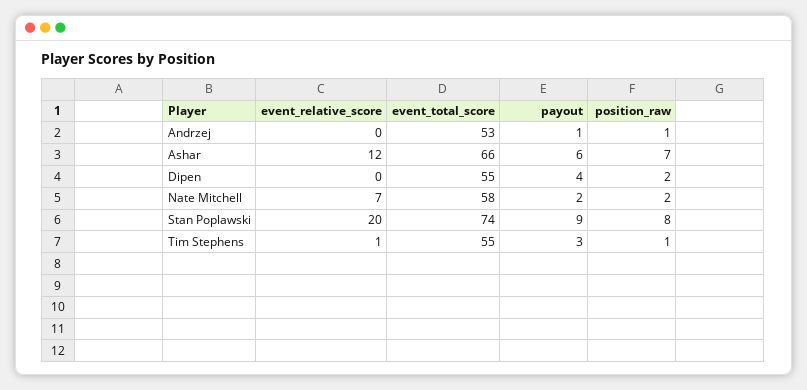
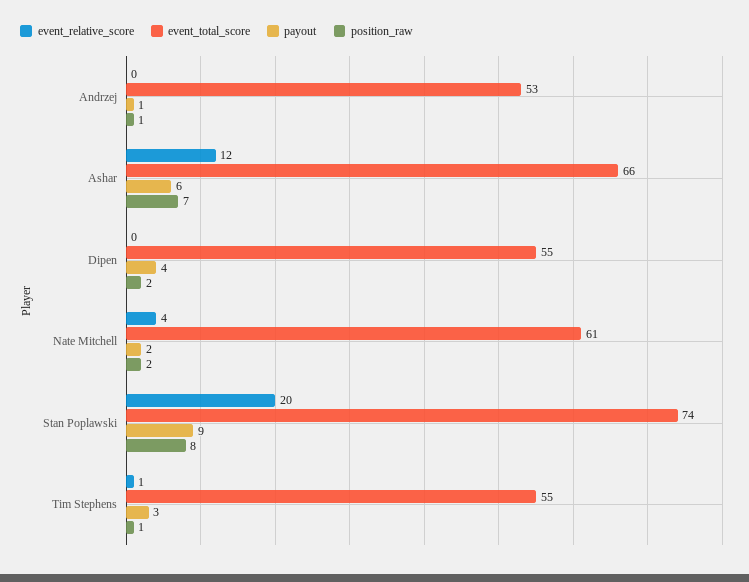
event_relative_score, Nate Mitchell: 7 -> 4
event_total_score, Nate Mitchell: 58 -> 61

